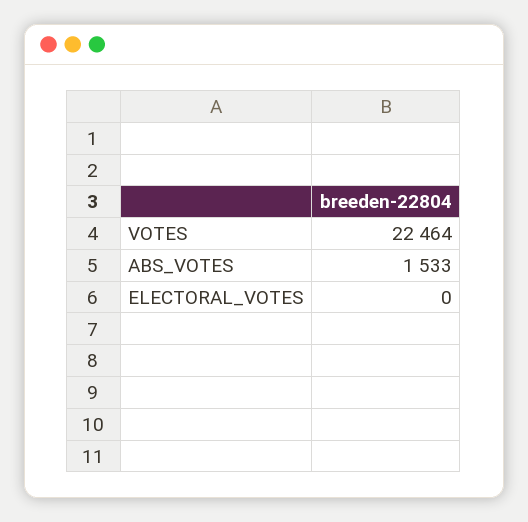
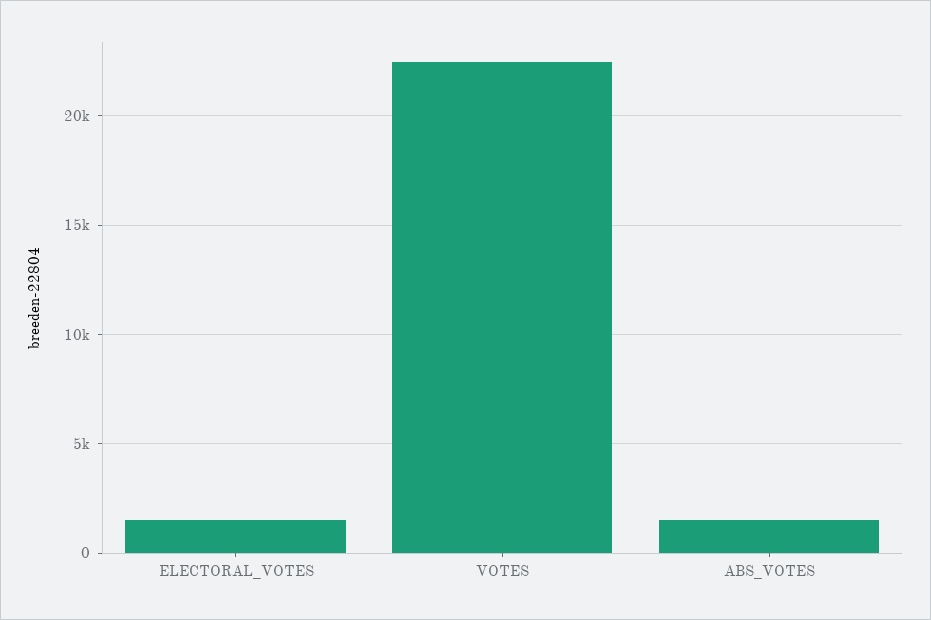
ELECTORAL_VOTES: 0 -> 1500

